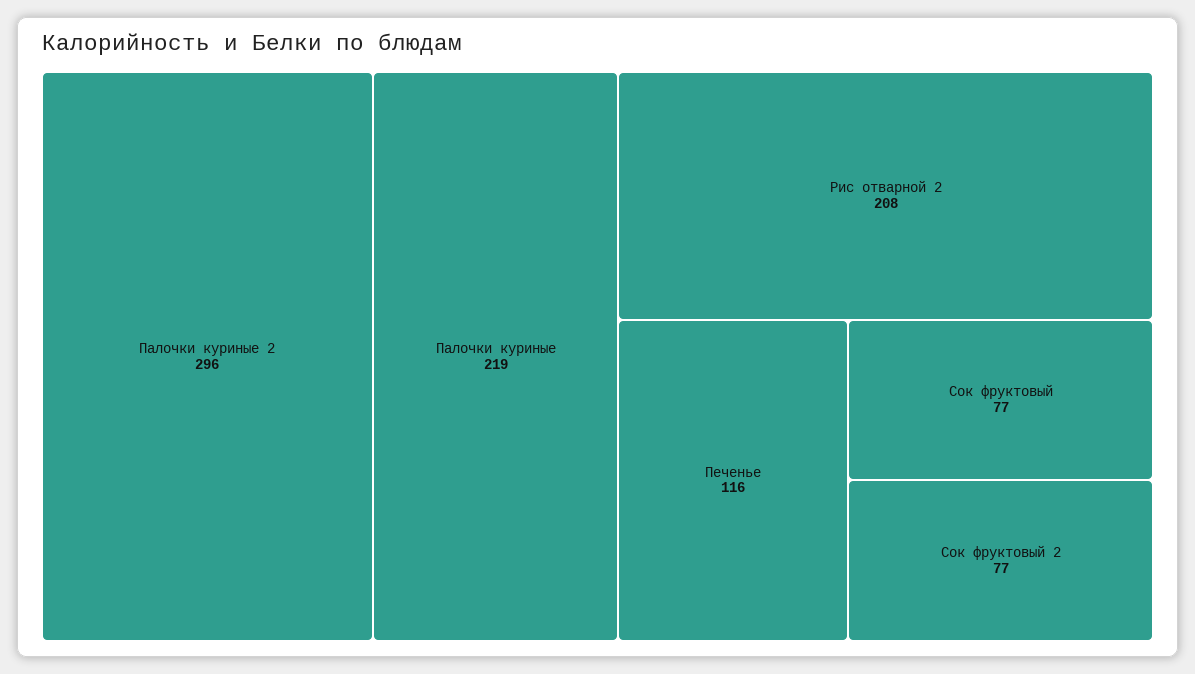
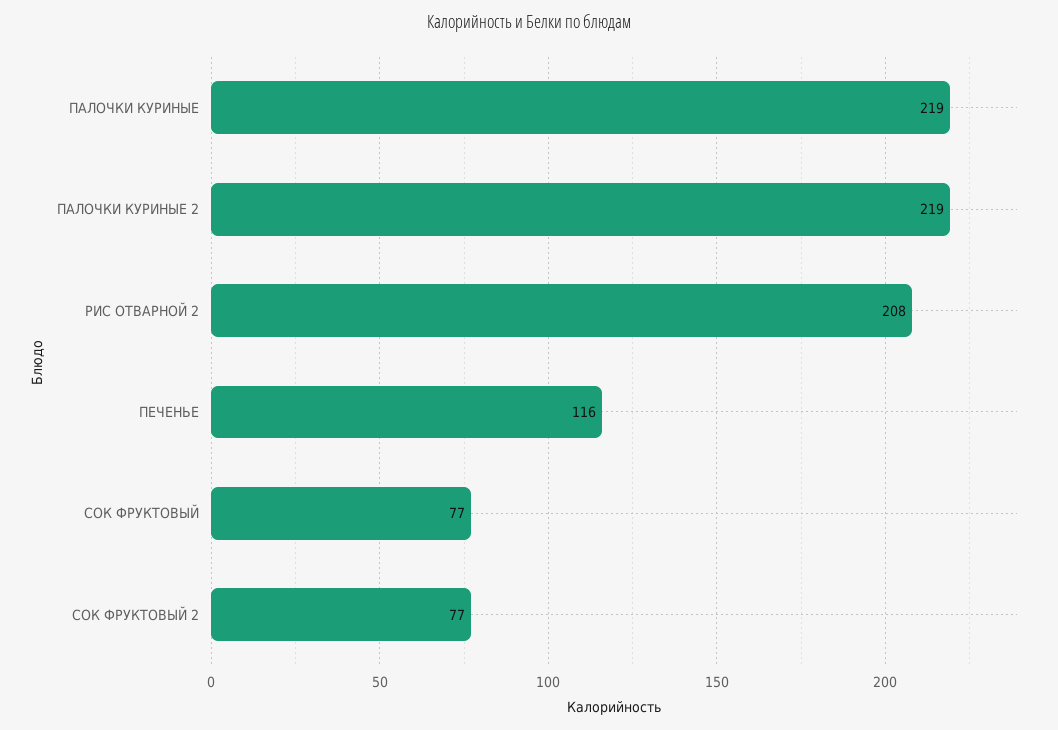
Палочки куриные 2: 296 -> 219

